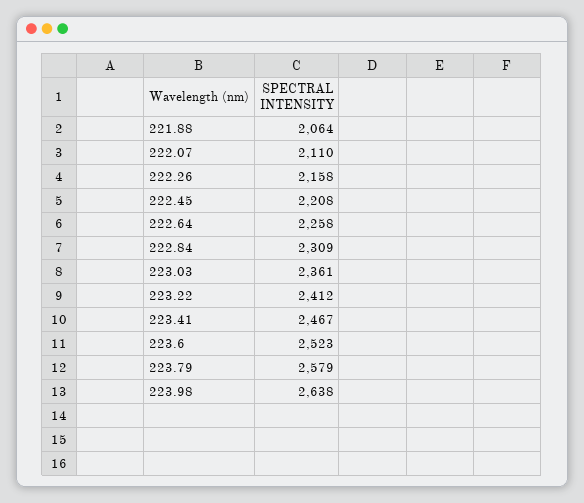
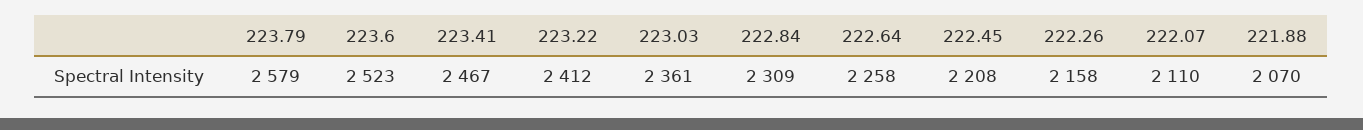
221.88: 2064 -> 2070
223.98: 2638 -> none

